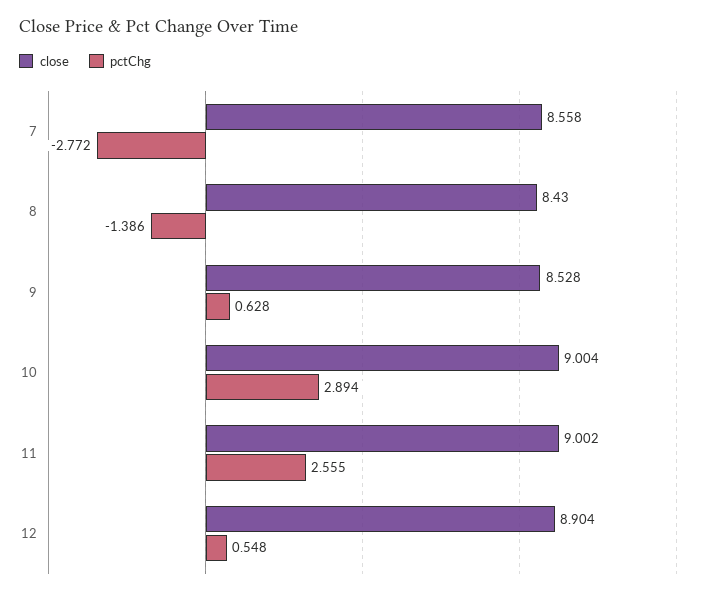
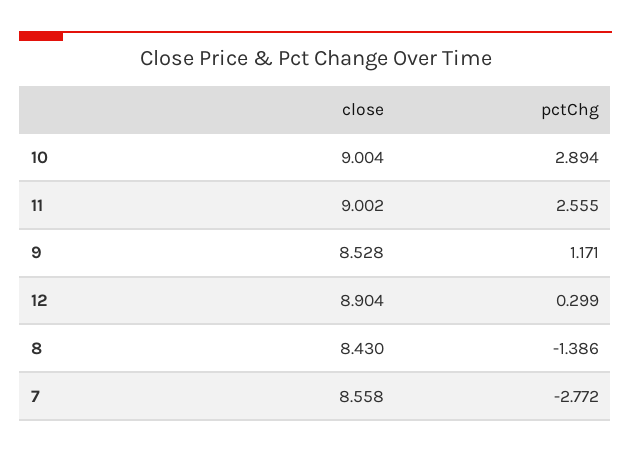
pctChg, 9: 0.628 -> 1.171
pctChg, 12: 0.548 -> 0.299

